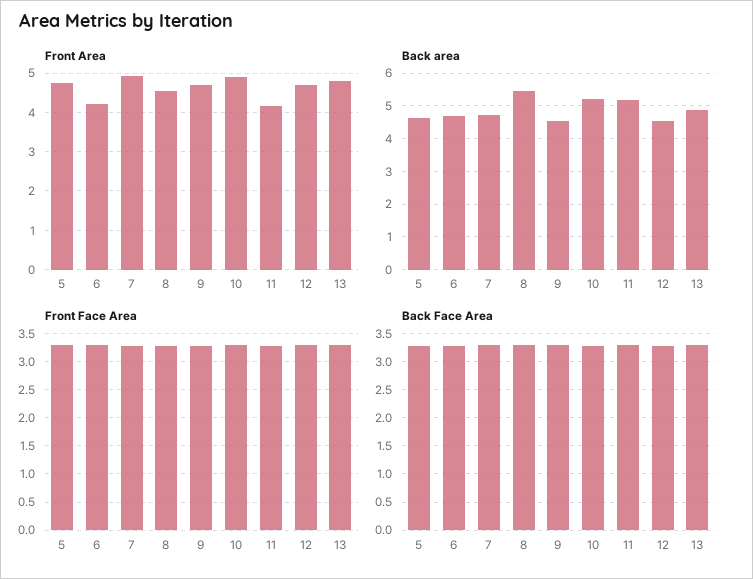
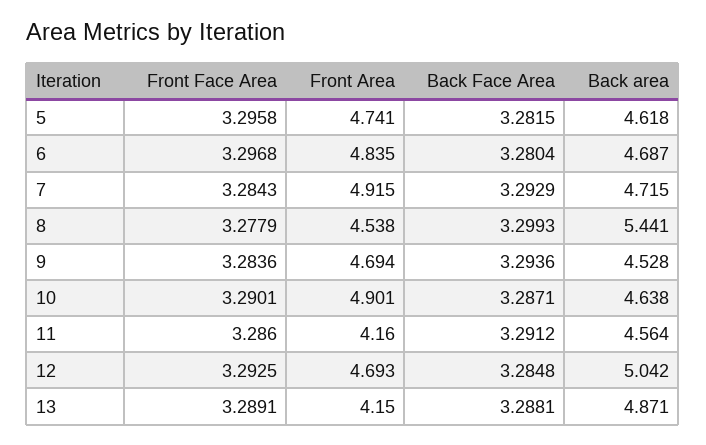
Front Area, 6: 4.2 -> 4.835
Front Area, 13: 4.8 -> 4.15
Back area, 10: 5.2 -> 4.638
Back area, 11: 5.2 -> 4.564
Back area, 12: 4.6 -> 5.042

